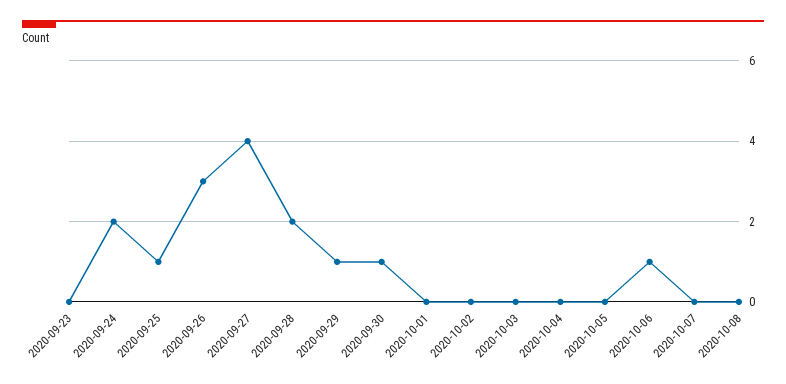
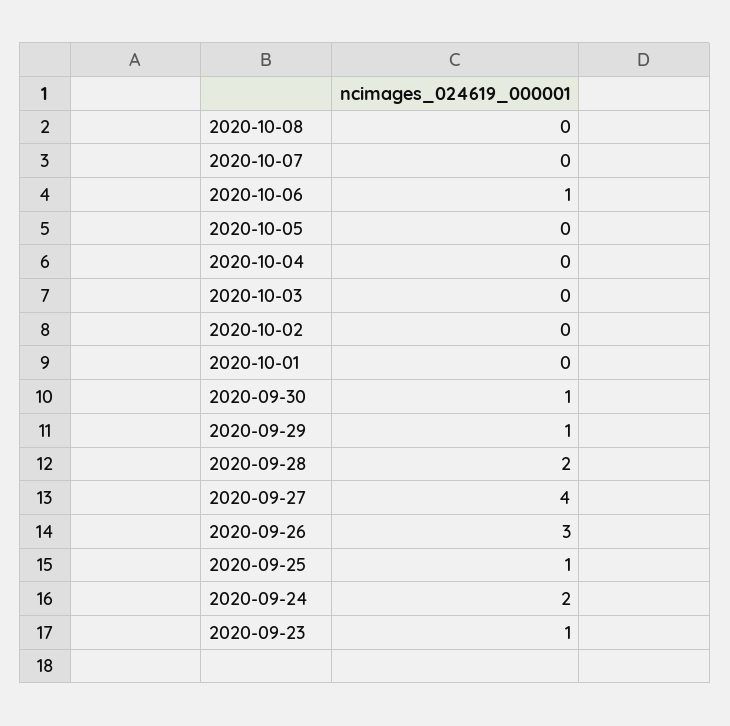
2020-09-23: 0 -> 1

